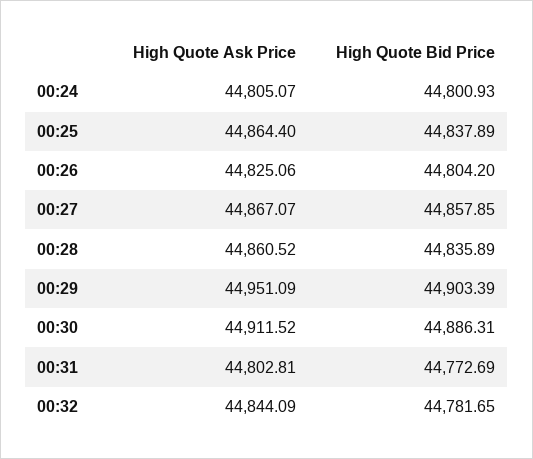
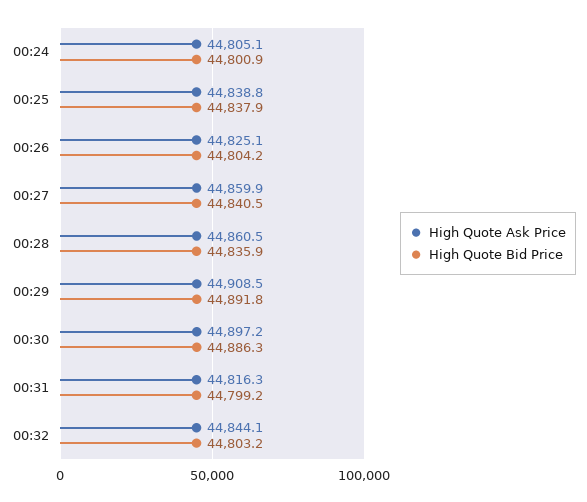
High Quote Ask Price, 00:25: 44864.4 -> 44838.8
High Quote Ask Price, 00:27: 44867.07 -> 44859.9
High Quote Bid Price, 00:27: 44857.85 -> 44840.5
High Quote Ask Price, 00:29: 44951.09 -> 44908.5
High Quote Bid Price, 00:29: 44903.39 -> 44891.8
High Quote Ask Price, 00:30: 44911.52 -> 44897.2
High Quote Ask Price, 00:31: 44802.81 -> 44816.3
High Quote Bid Price, 00:31: 44772.69 -> 44799.2
High Quote Bid Price, 00:32: 44781.65 -> 44803.2

